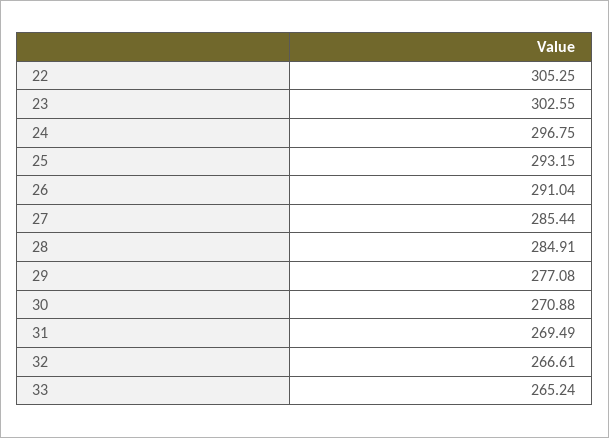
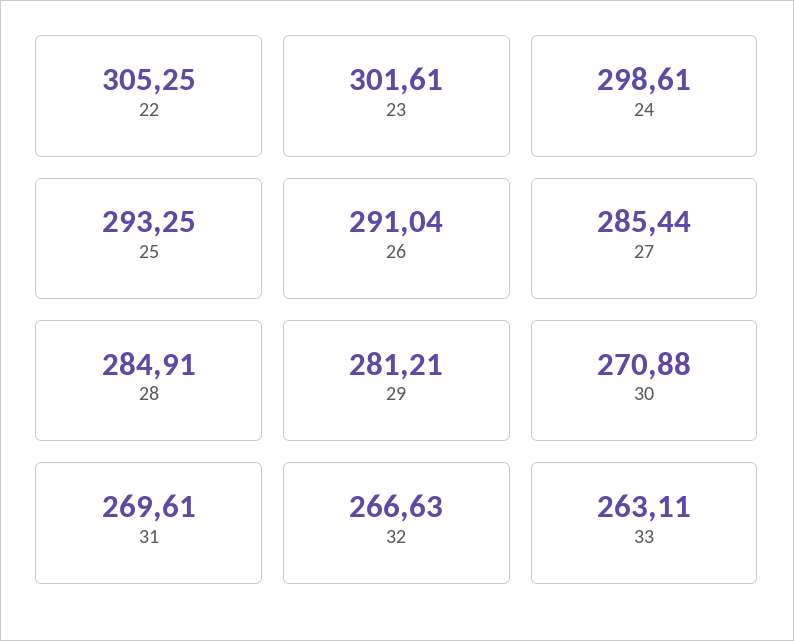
23: 302.55 -> 301.61
24: 296.75 -> 298.61
25: 293.15 -> 293.25
29: 277.08 -> 281.21
31: 269.49 -> 269.61
32: 266.61 -> 266.63
33: 265.24 -> 263.11

